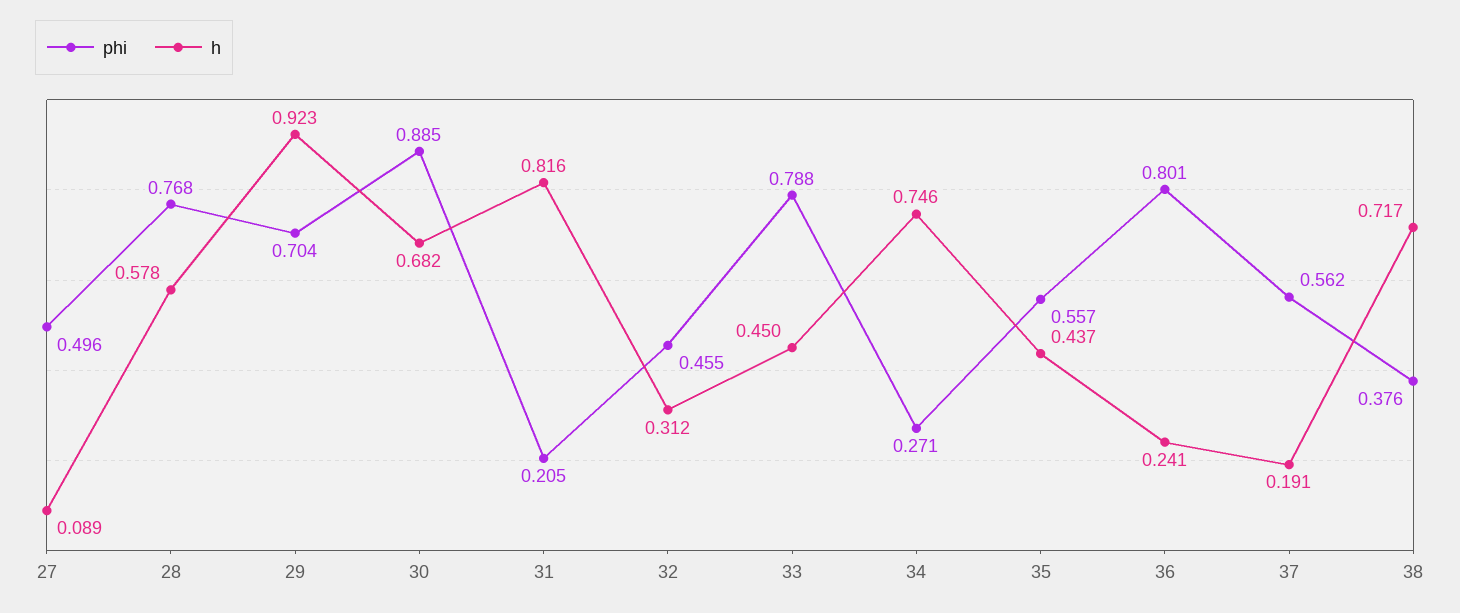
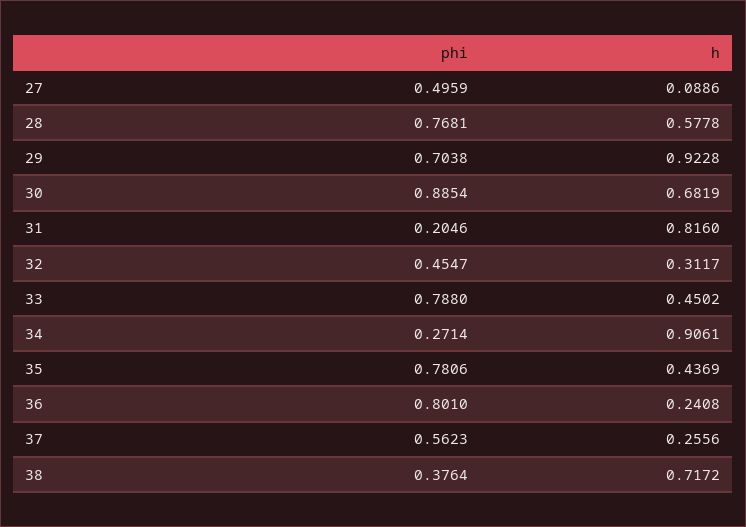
h, 34: 0.746 -> 0.9061
phi, 35: 0.557 -> 0.7806
h, 37: 0.191 -> 0.2556

